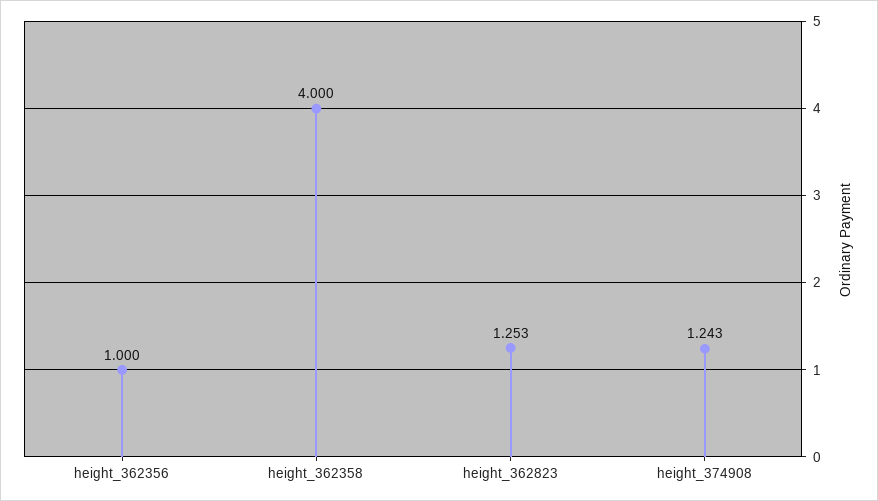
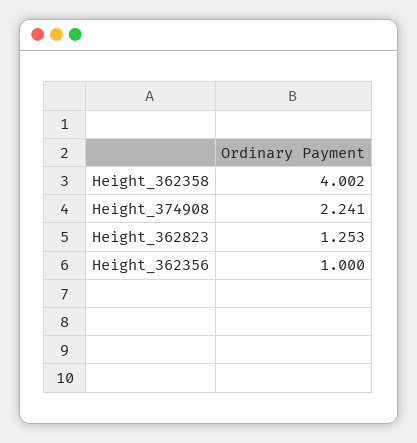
height_362358: 4 -> 4.002
height_374908: 1.243 -> 2.241

